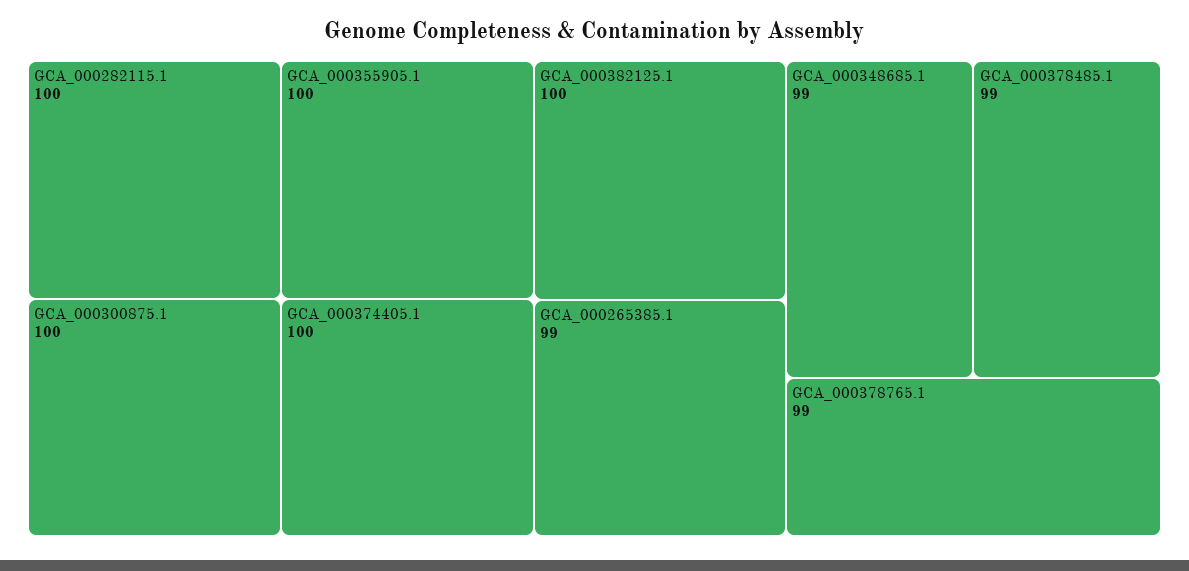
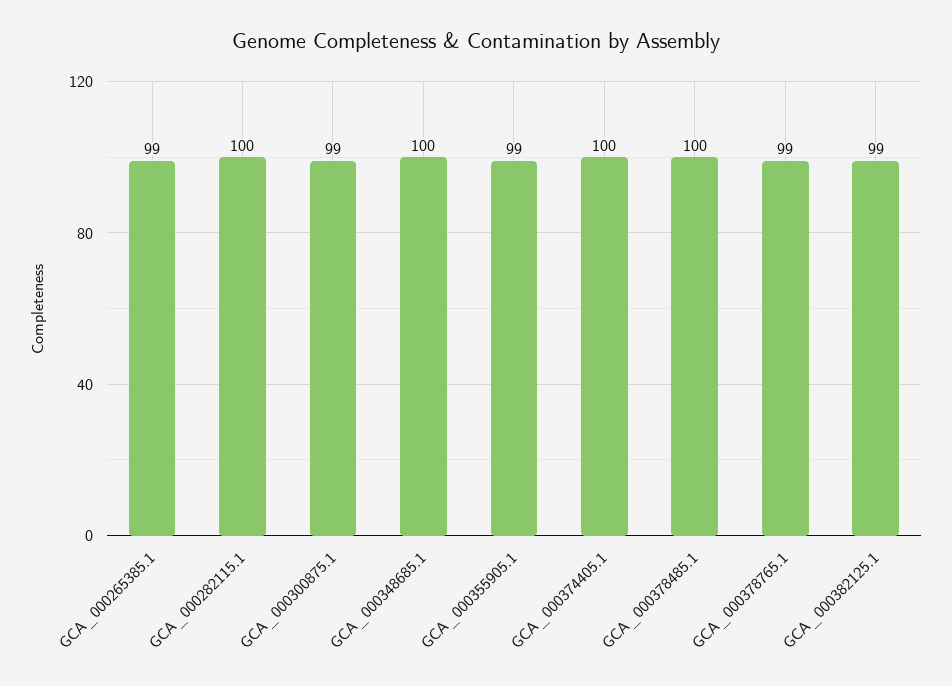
GCA_000300875.1: 100 -> 99
GCA_000355905.1: 100 -> 99
GCA_000382125.1: 100 -> 99
GCA_000348685.1: 99 -> 100
GCA_000378485.1: 99 -> 100

